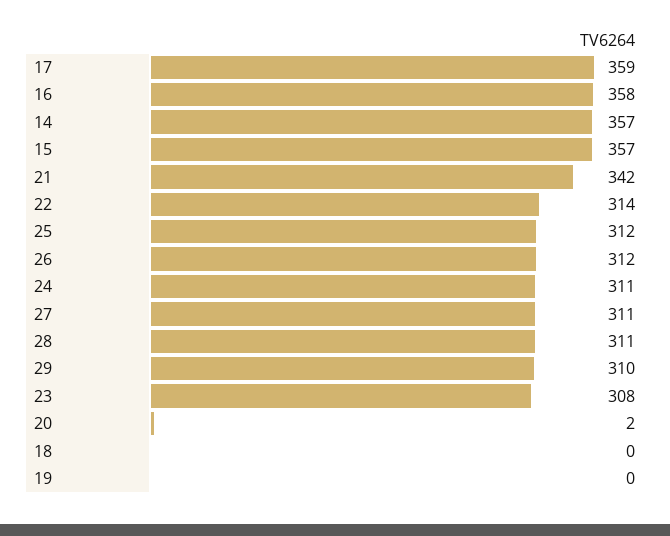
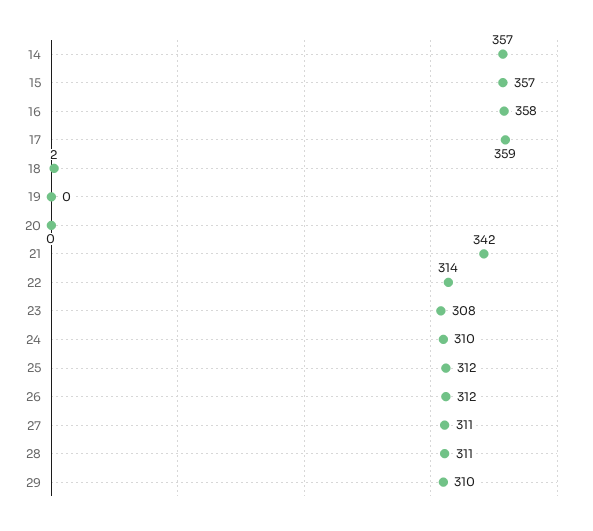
24: 311 -> 310
20: 2 -> 0
18: 0 -> 2

